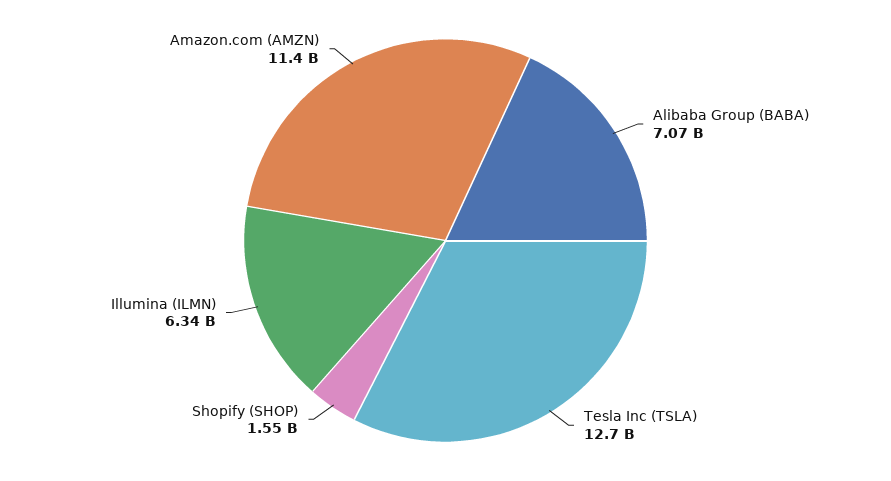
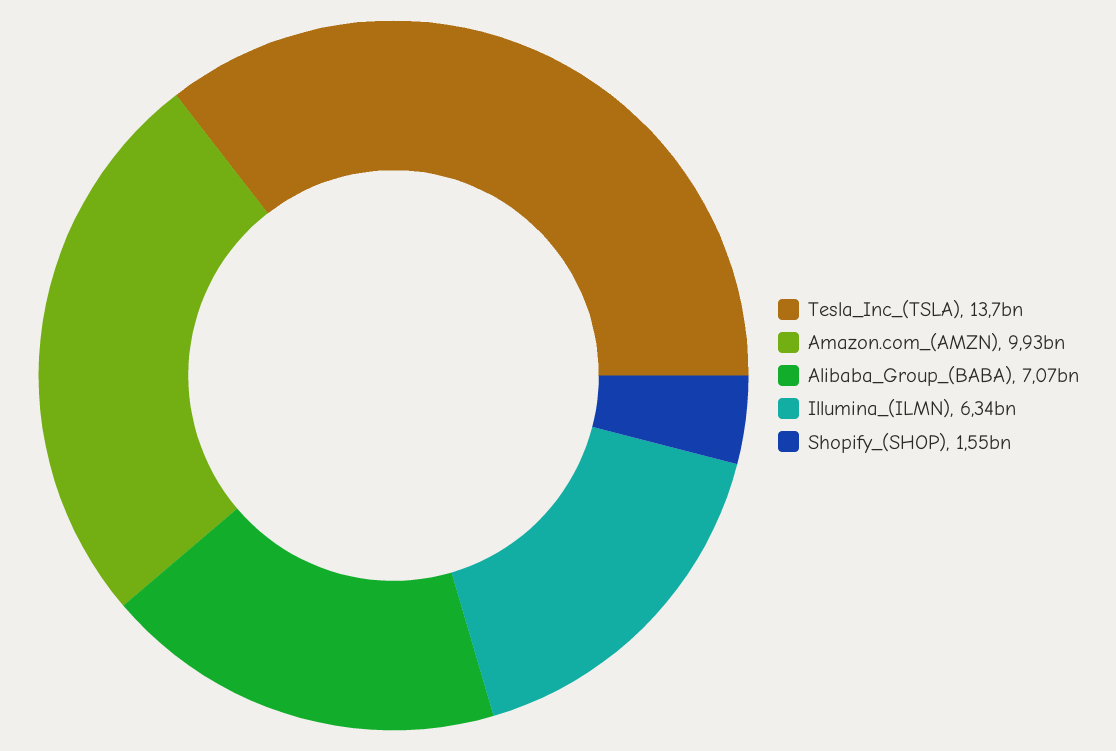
Tesla Inc (TSLA): 12700000000 -> 13700000000
Amazon.com (AMZN): 11400000000 -> 9930000000

